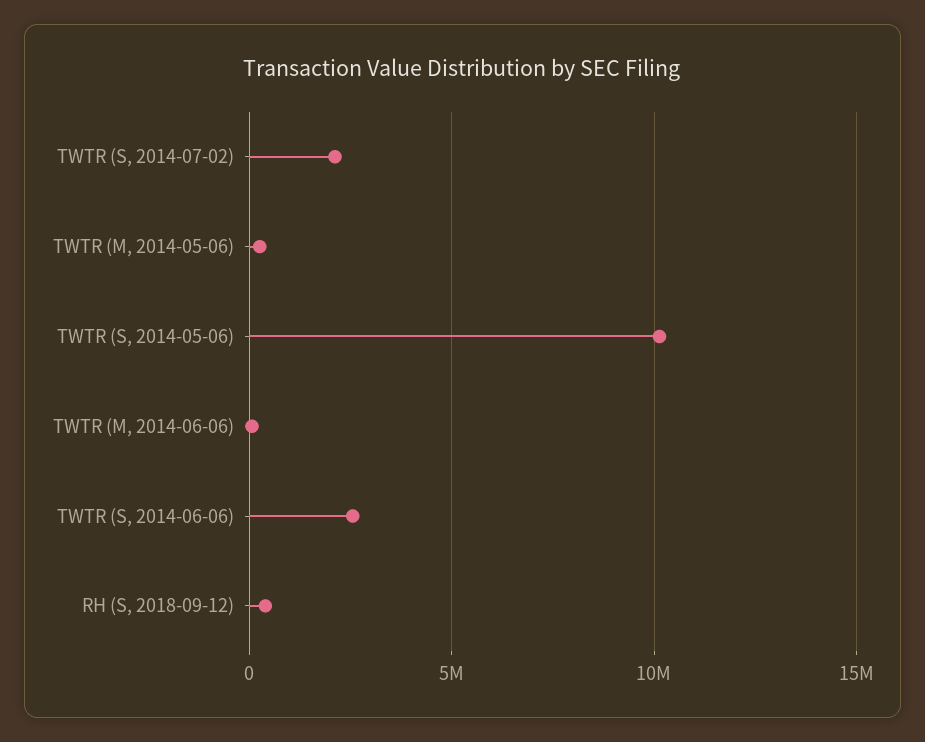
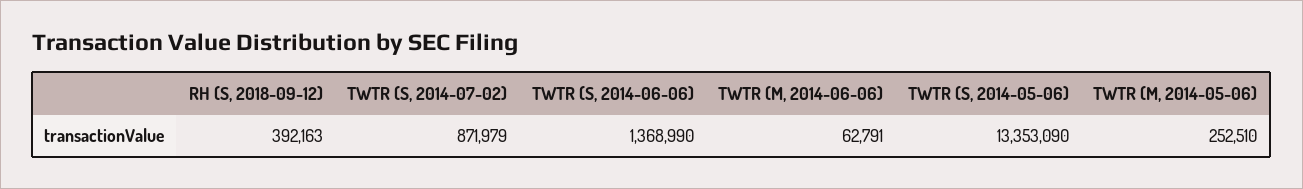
TWTR (S, 2014-07-02): 2000000 -> 871979
TWTR (S, 2014-05-06): 10000000 -> 13353090
TWTR (S, 2014-06-06): 2500000 -> 1368990

